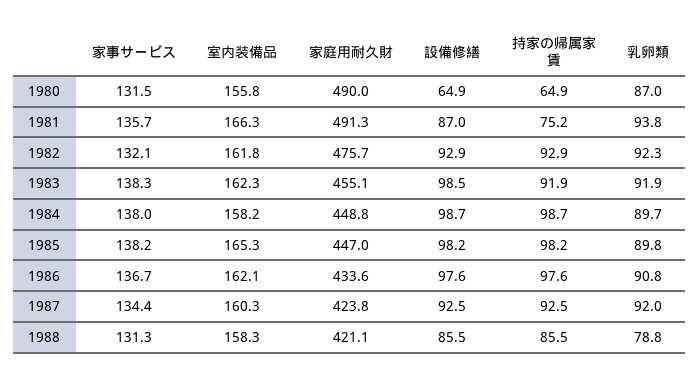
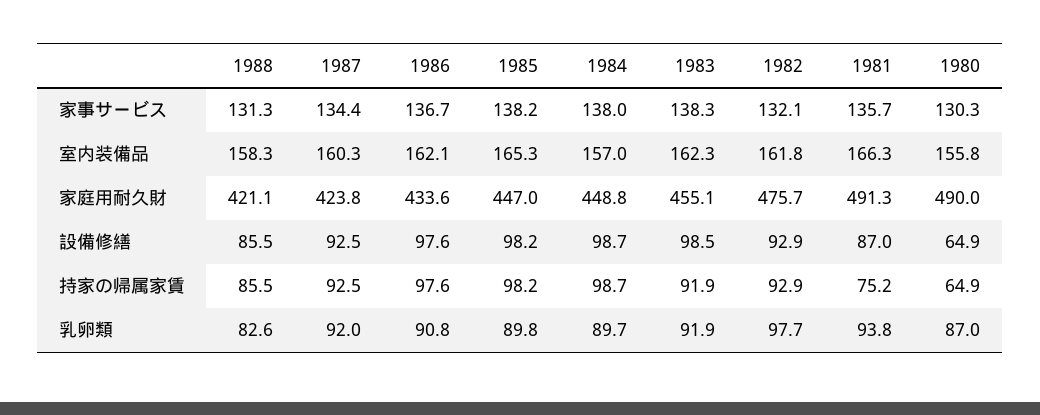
家事サービス, 1980: 131.5 -> 130.3
乳卵類, 1982: 92.3 -> 97.7
室内装備品, 1984: 158.2 -> 157
乳卵類, 1988: 78.8 -> 82.6

